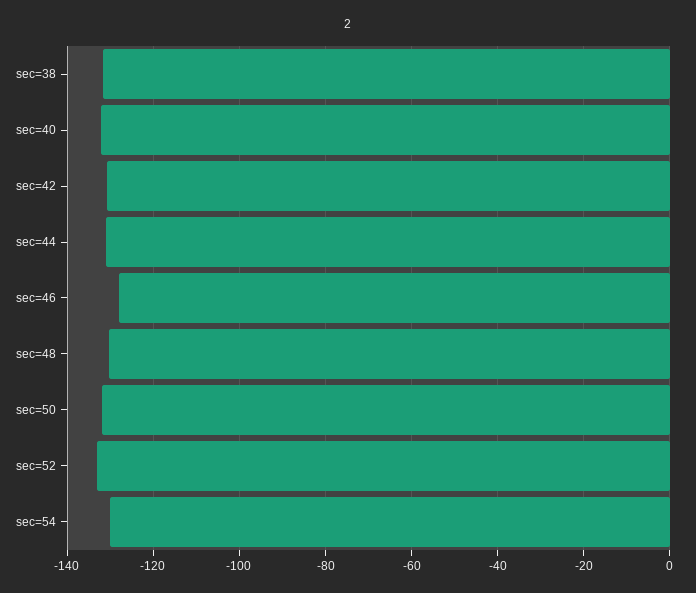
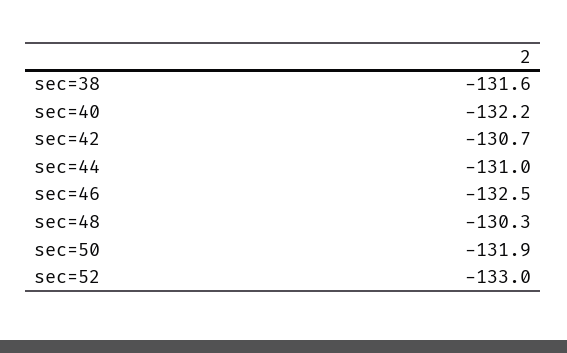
sec=46: -128 -> -132.5
sec=54: -130 -> none

